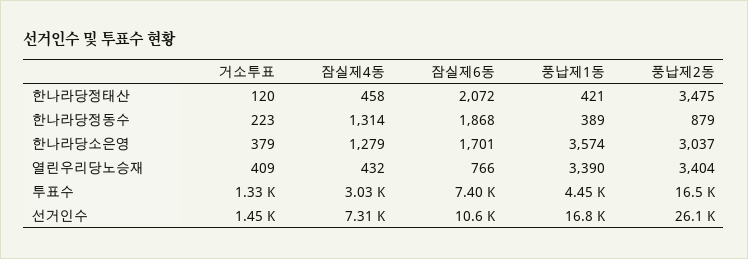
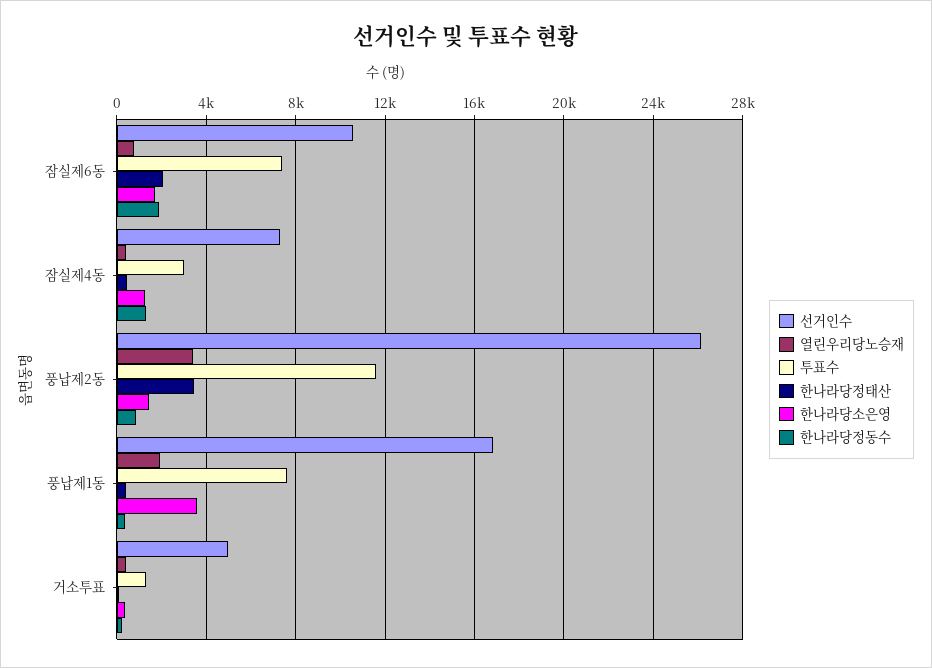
한나라당소은영, 풍납제2동: 3037 -> 1500
열린우리당노승재, 풍납제1동: 3390 -> 2000
투표수, 풍납제1동: 4450 -> 7500
투표수, 풍납제2동: 16500 -> 11500
선거인수, 거소투표: 1450 -> 5000

